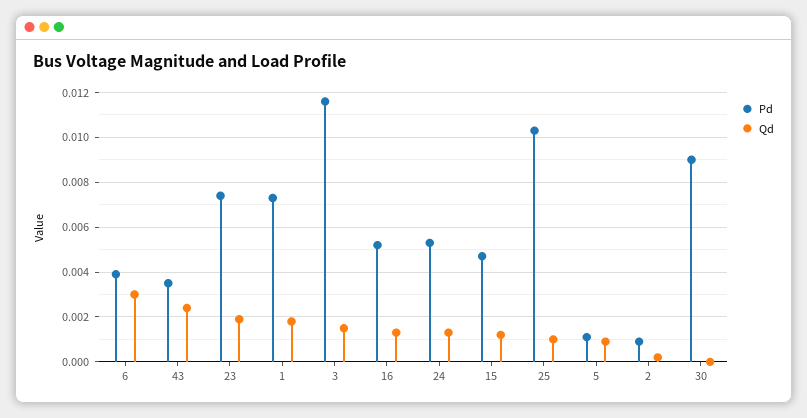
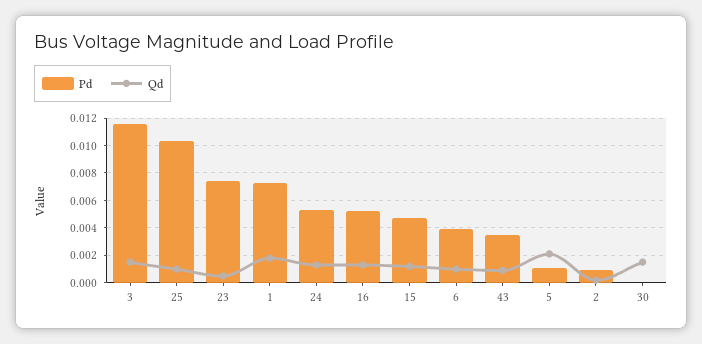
Qd, 6: 0.003 -> 0.001
Qd, 43: 0.0025 -> 0.001
Qd, 23: 0.002 -> 0.0005
Qd, 5: 0.001 -> 0.002
Pd, 30: 0.009 -> 0
Qd, 30: 0 -> 0.0015

